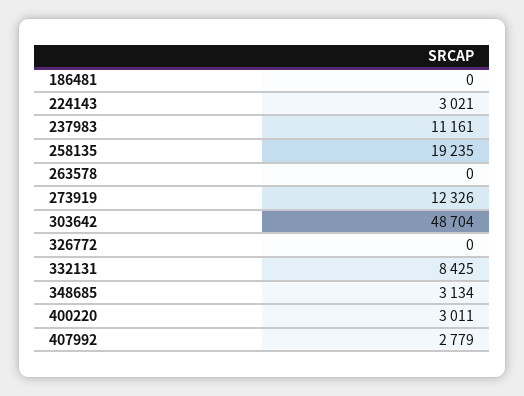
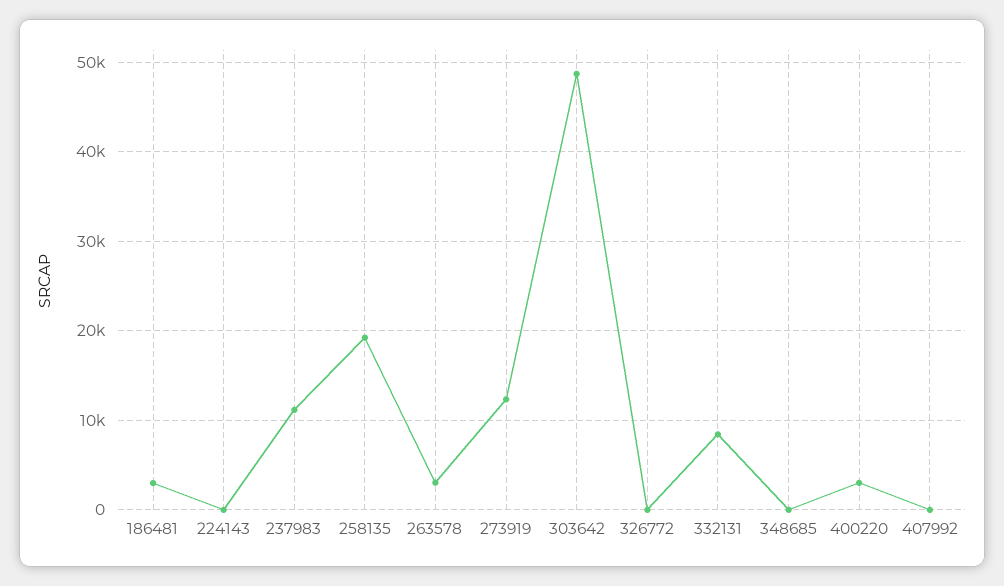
186481: 0 -> 3000
224143: 3021 -> 0
263578: 0 -> 3000
348685: 3134 -> 0
407992: 2779 -> 0

